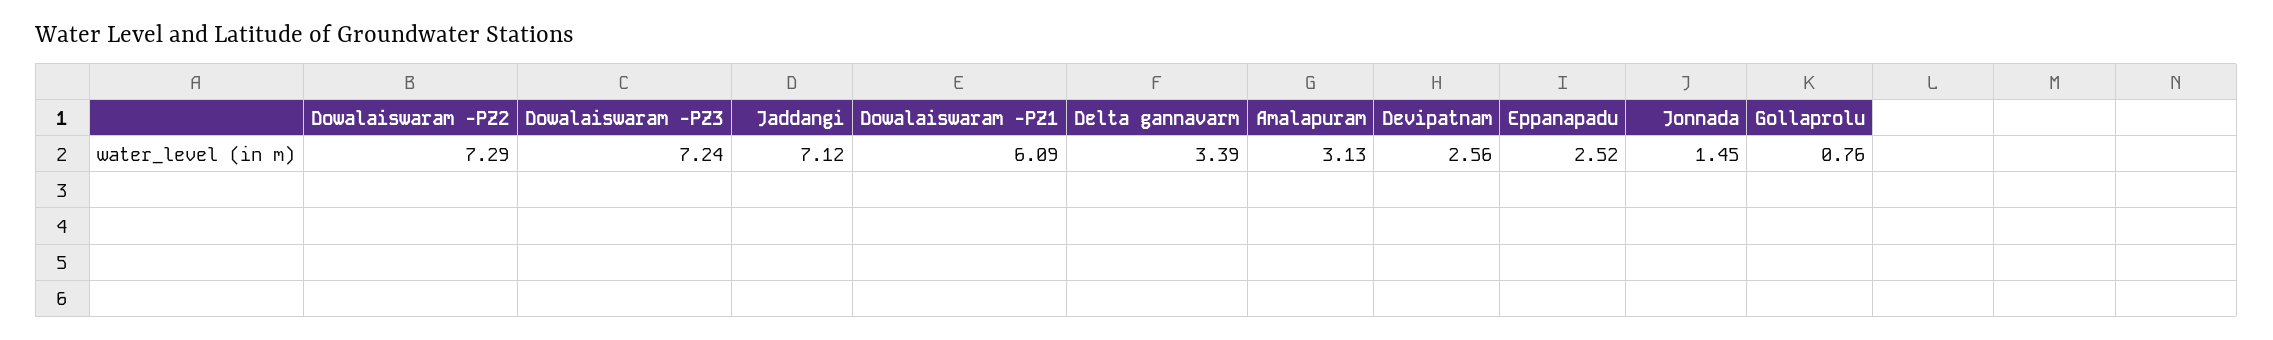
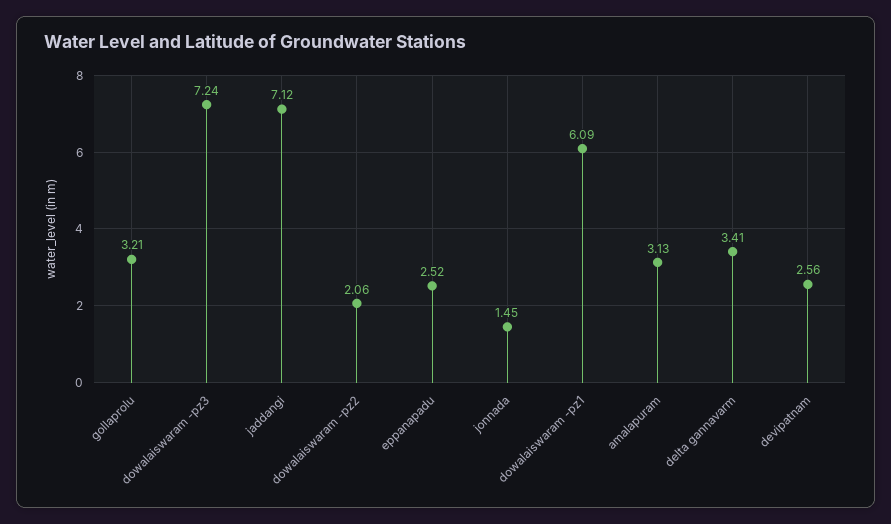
Dowalaiswaram -PZ2: 7.29 -> 2.06
Delta gannavarm: 3.39 -> 3.41
Gollaprolu: 0.76 -> 3.21

